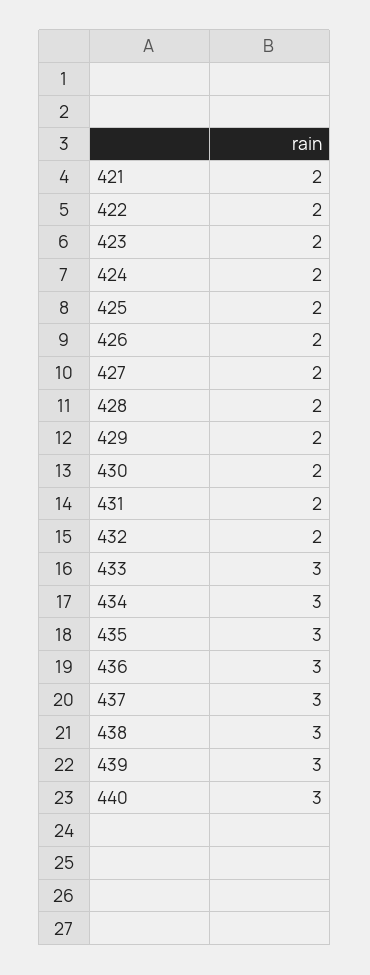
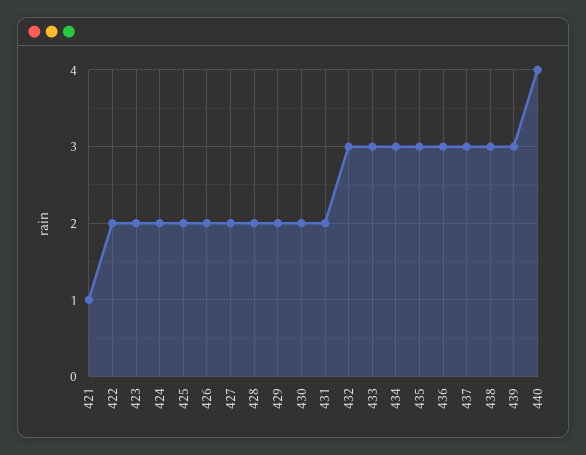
421: 2 -> 1
432: 2 -> 3
440: 3 -> 4

